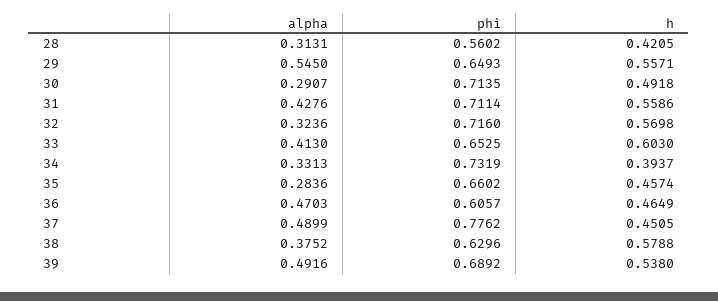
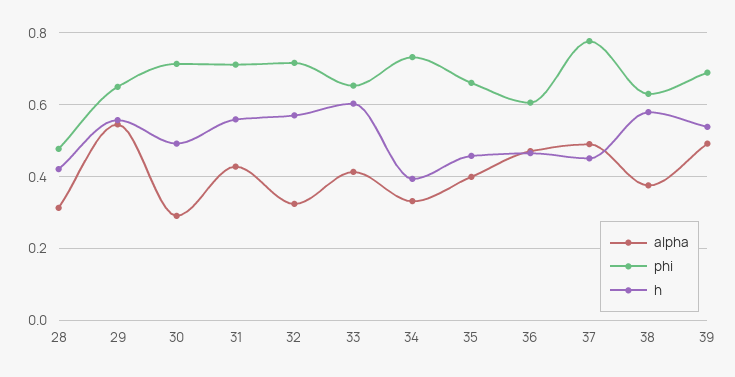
phi, 28: 0.5602 -> 0.48
alpha, 35: 0.2836 -> 0.4

